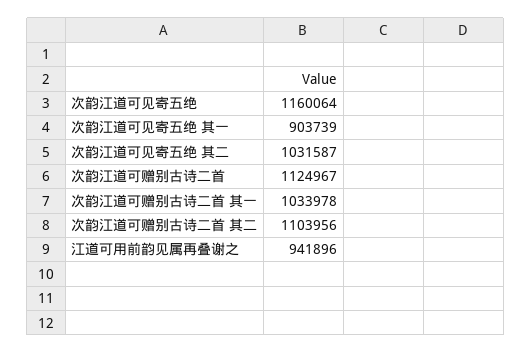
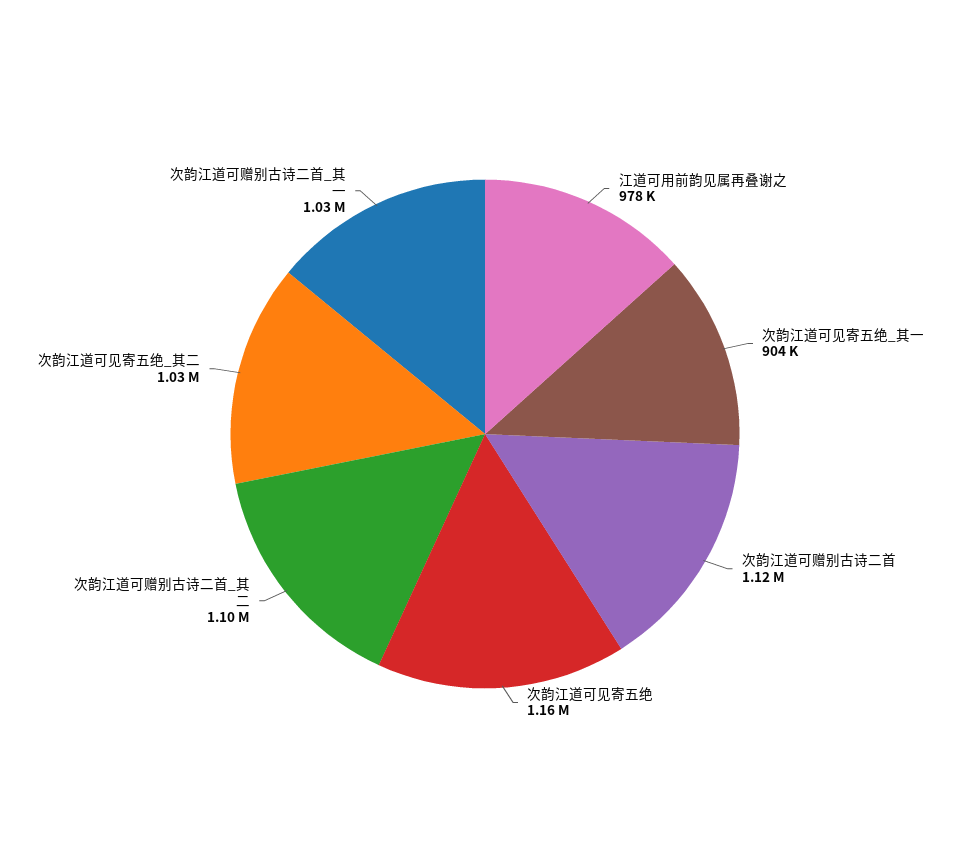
江道可用前韵见属再叠谢之: 941896 -> 978000

